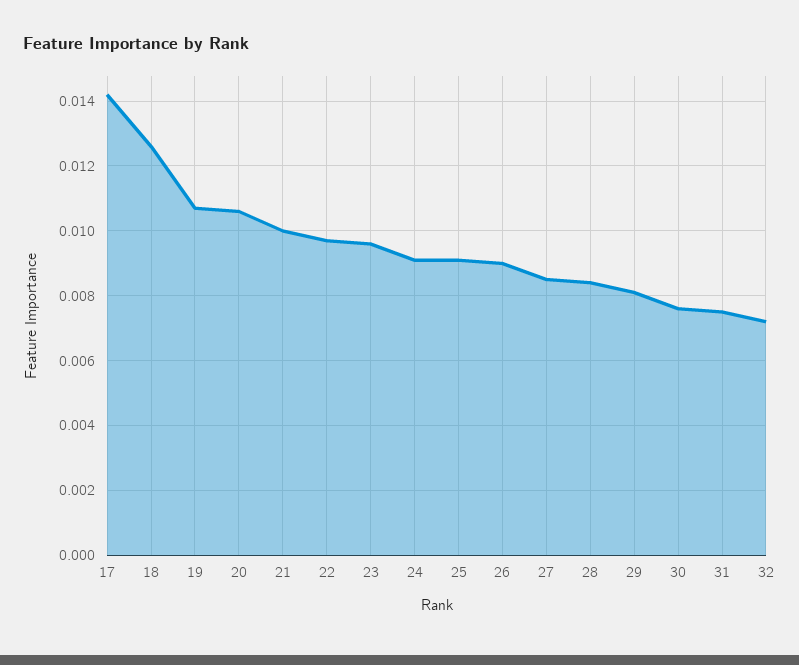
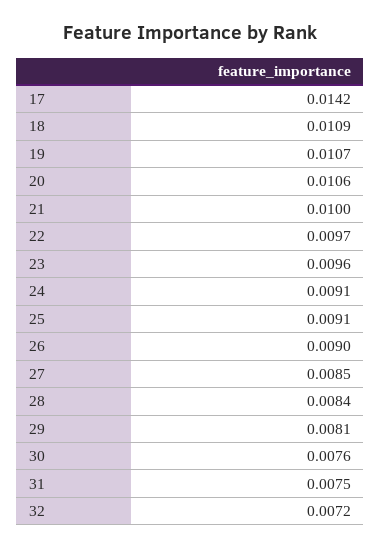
18: 0.0125 -> 0.0109

